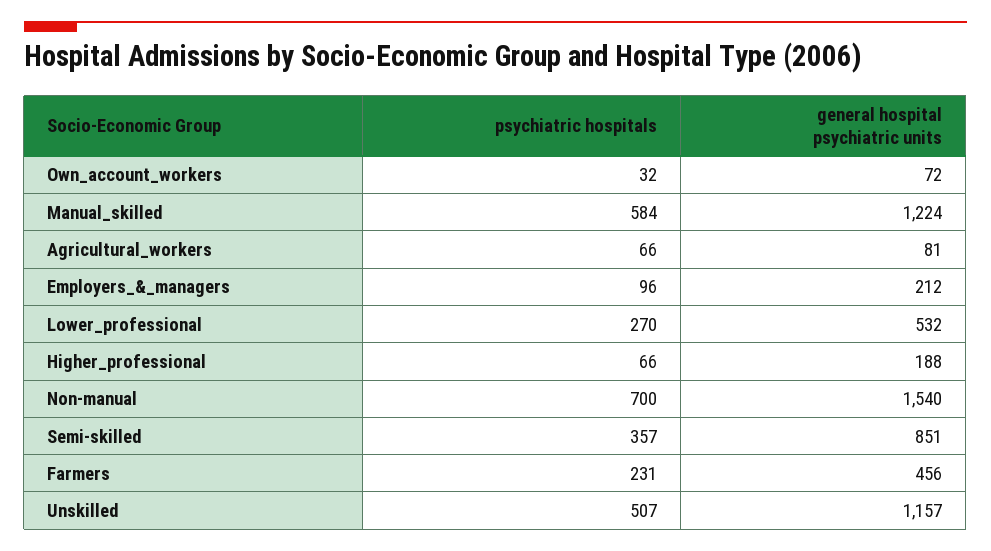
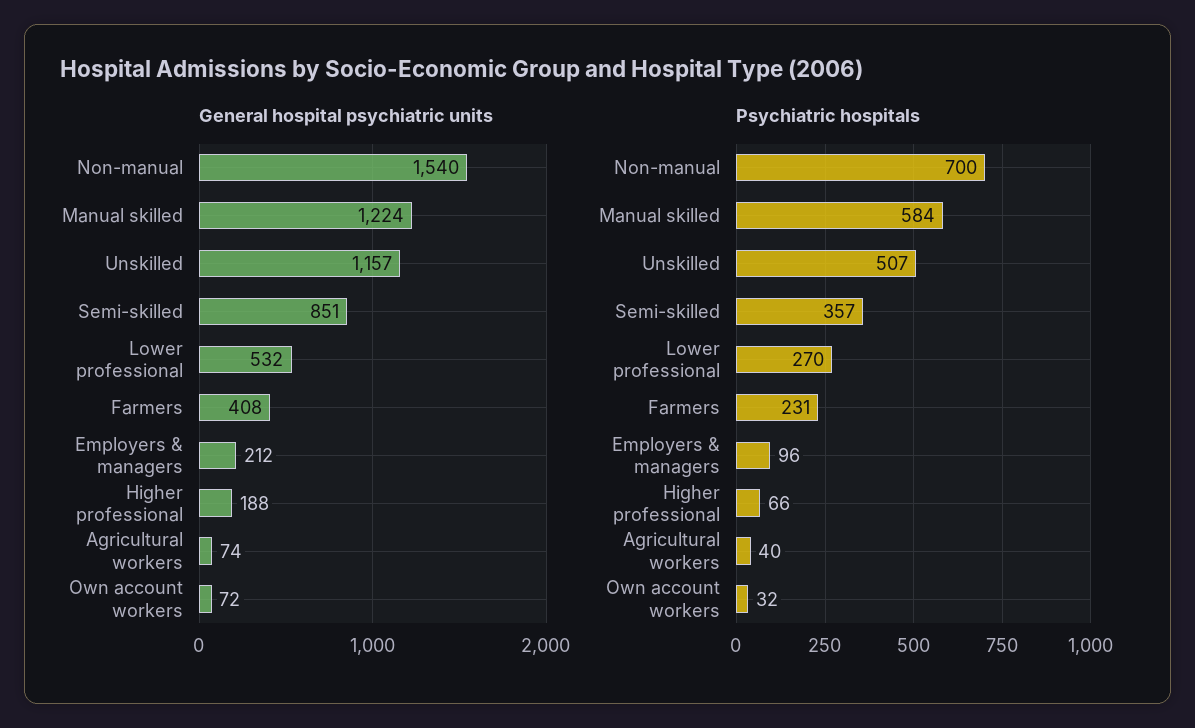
psychiatric hospitals, Agricultural_workers: 66 -> 40
general hospital psychiatric units, Agricultural_workers: 81 -> 74
general hospital psychiatric units, Farmers: 456 -> 408

